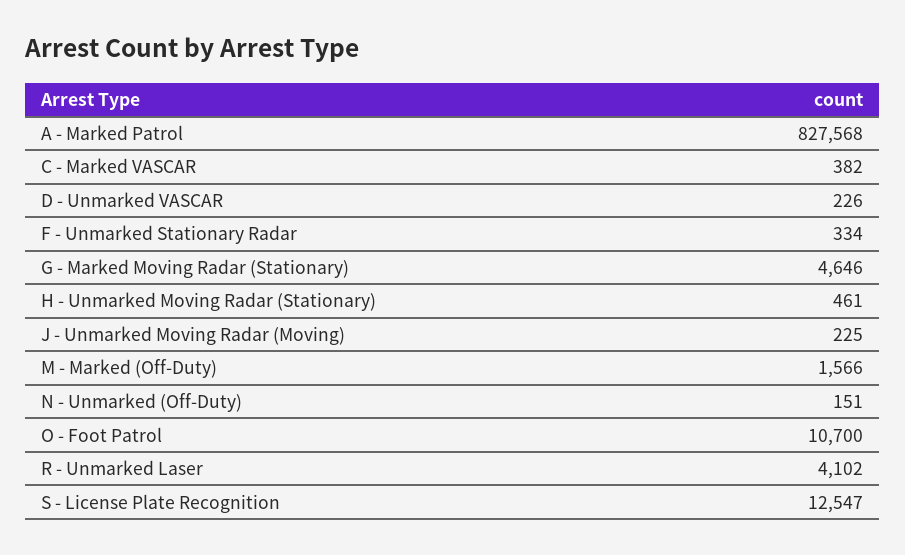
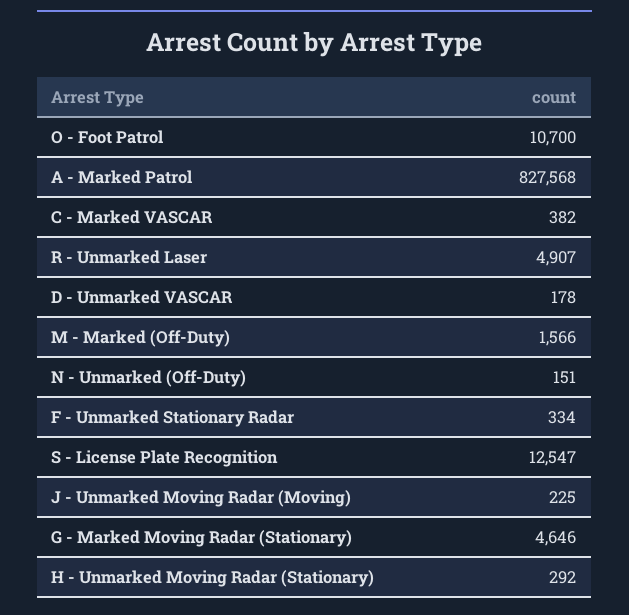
D - Unmarked VASCAR: 226 -> 178
H - Unmarked Moving Radar (Stationary): 461 -> 292
R - Unmarked Laser: 4102 -> 4907

